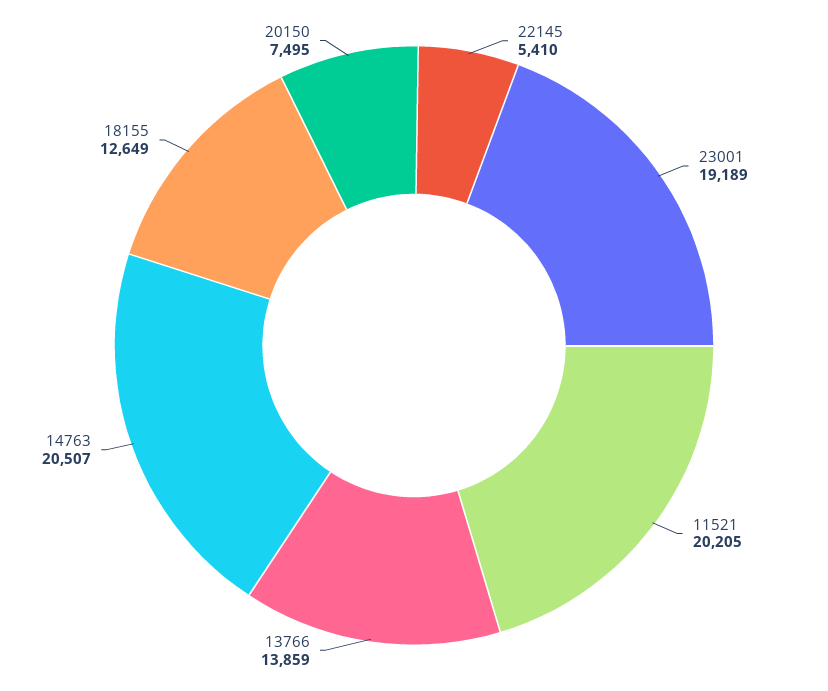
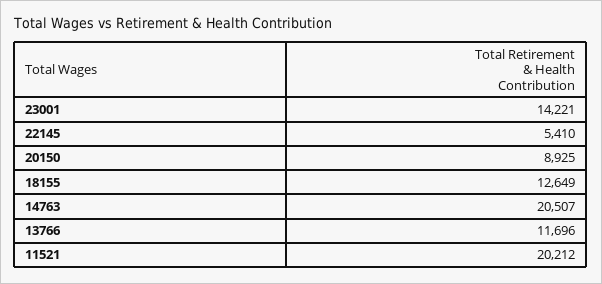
23001: 19189 -> 14221
11521: 20205 -> 20212
13766: 13859 -> 11696
20150: 7495 -> 8925

